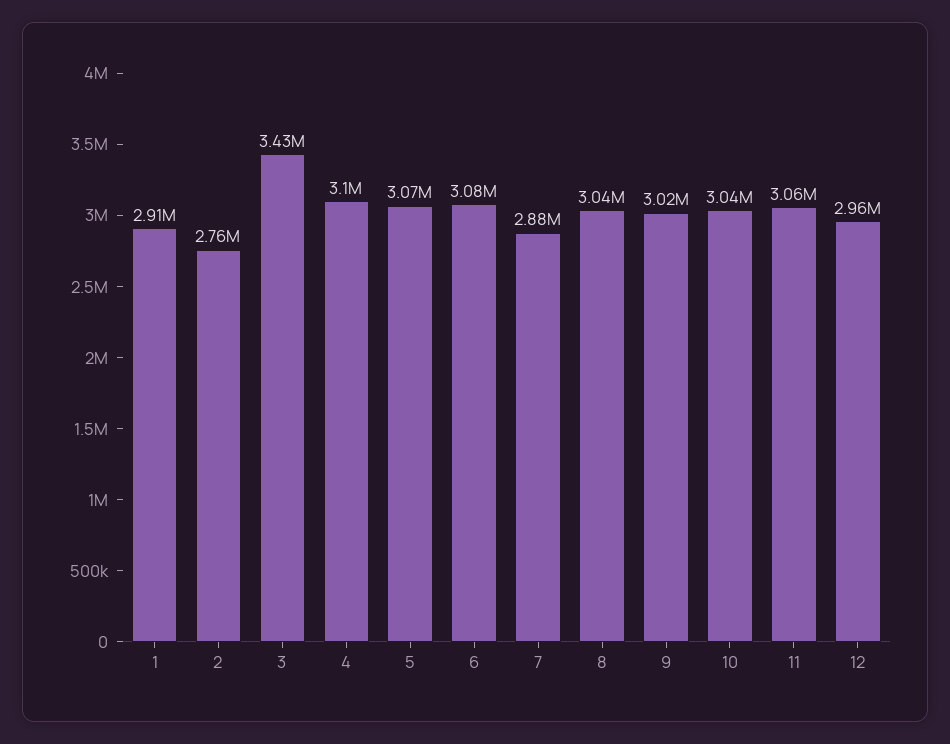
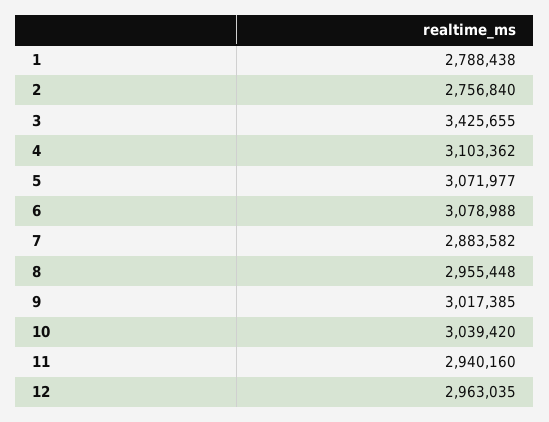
1: 2910000 -> 2788438
8: 3040000 -> 2955448
11: 3060000 -> 2940160

